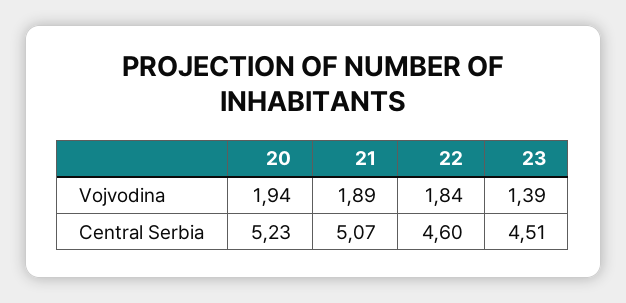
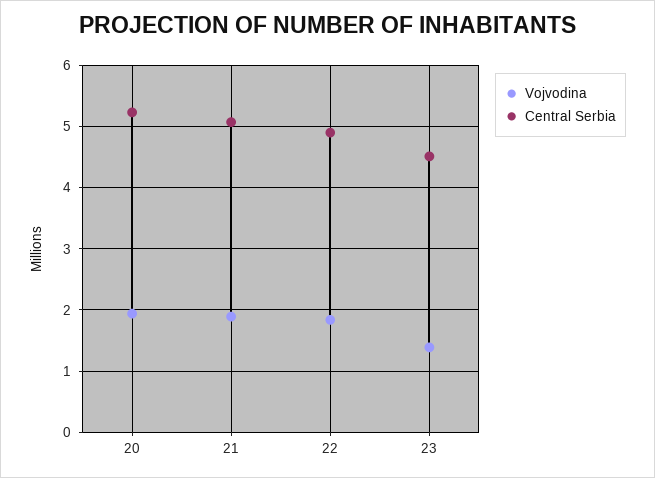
Central Serbia, 22: 4.6 -> 4.9

